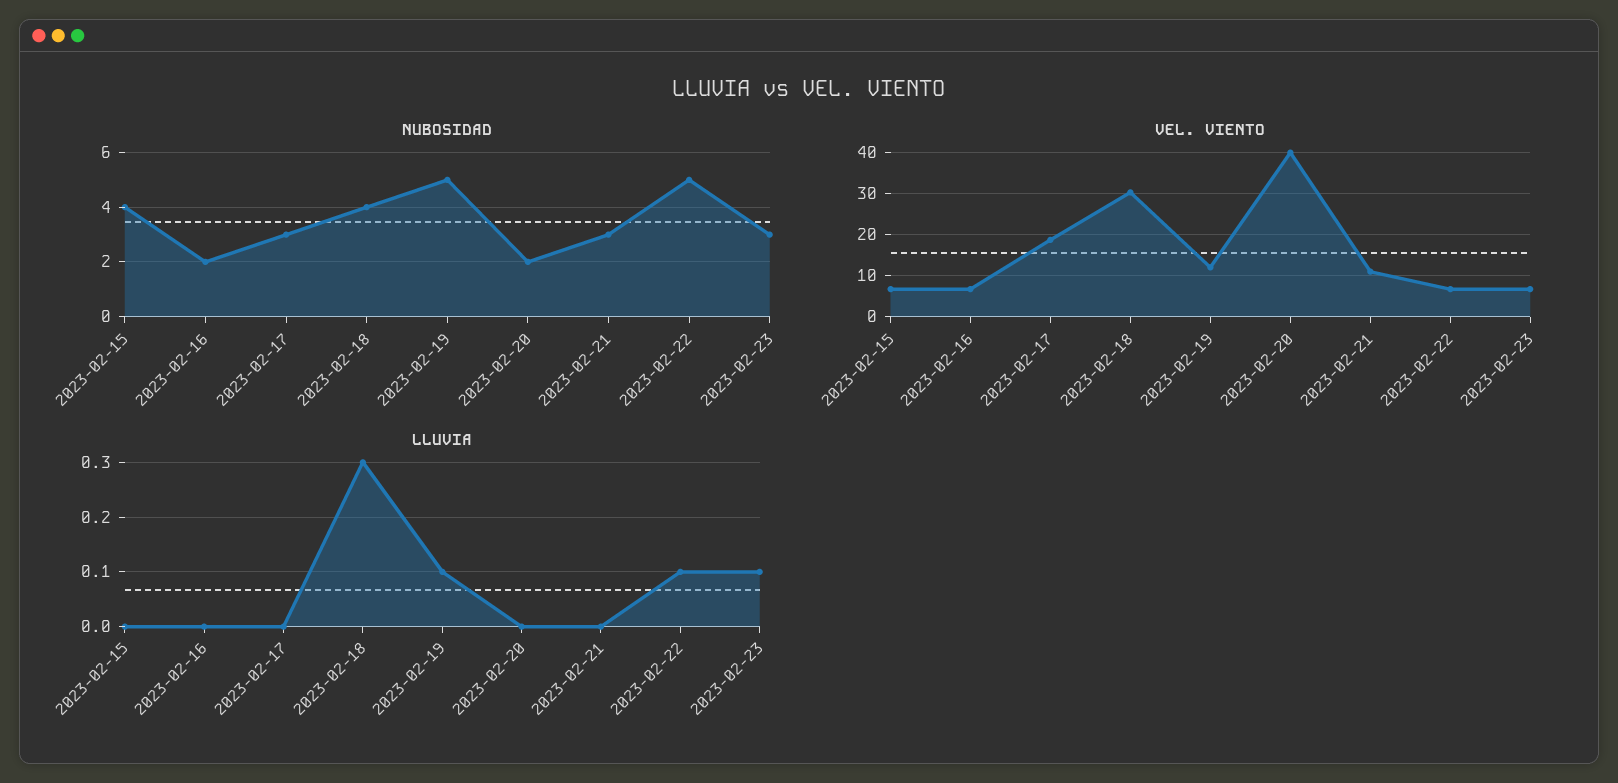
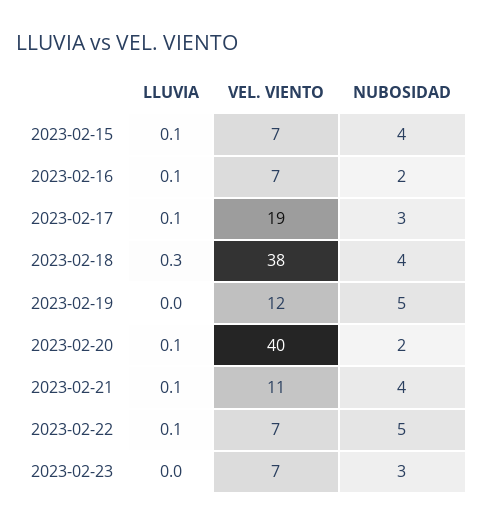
NUBOSIDAD, 2023-02-21: 3 -> 4
VEL. VIENTO, 2023-02-18: 30 -> 38
LLUVIA, 2023-02-15: 0 -> 0.1
LLUVIA, 2023-02-16: 0 -> 0.1
LLUVIA, 2023-02-17: 0 -> 0.1
LLUVIA, 2023-02-19: 0.1 -> 0
LLUVIA, 2023-02-20: 0 -> 0.1
LLUVIA, 2023-02-21: 0 -> 0.1
LLUVIA, 2023-02-23: 0.1 -> 0

